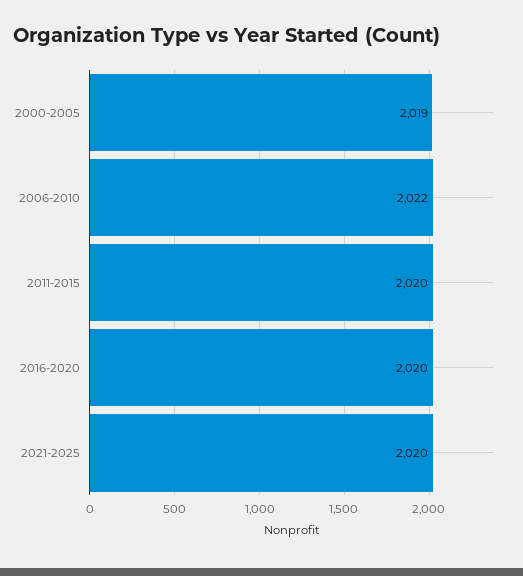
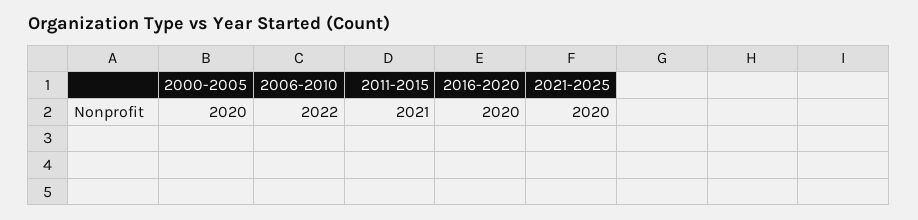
2000-2005: 2019 -> 2020
2011-2015: 2020 -> 2021

